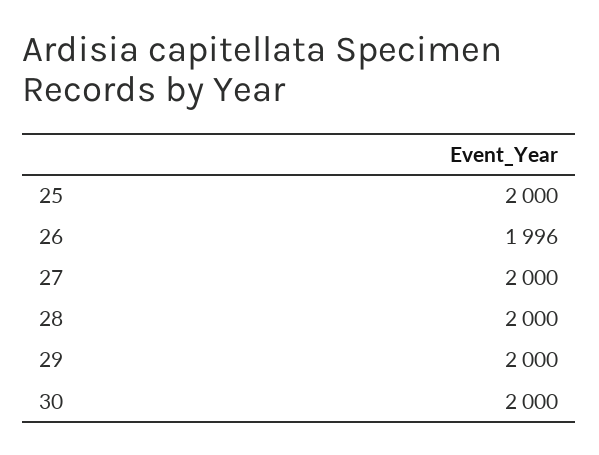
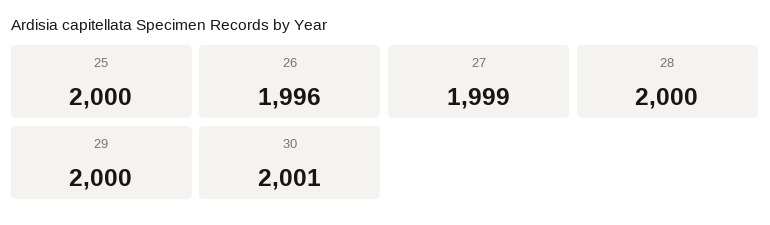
27: 2000 -> 1999
30: 2000 -> 2001

